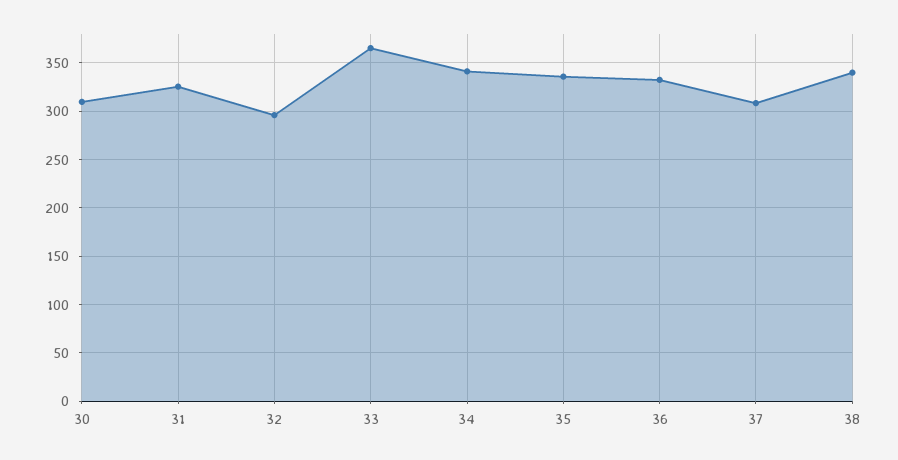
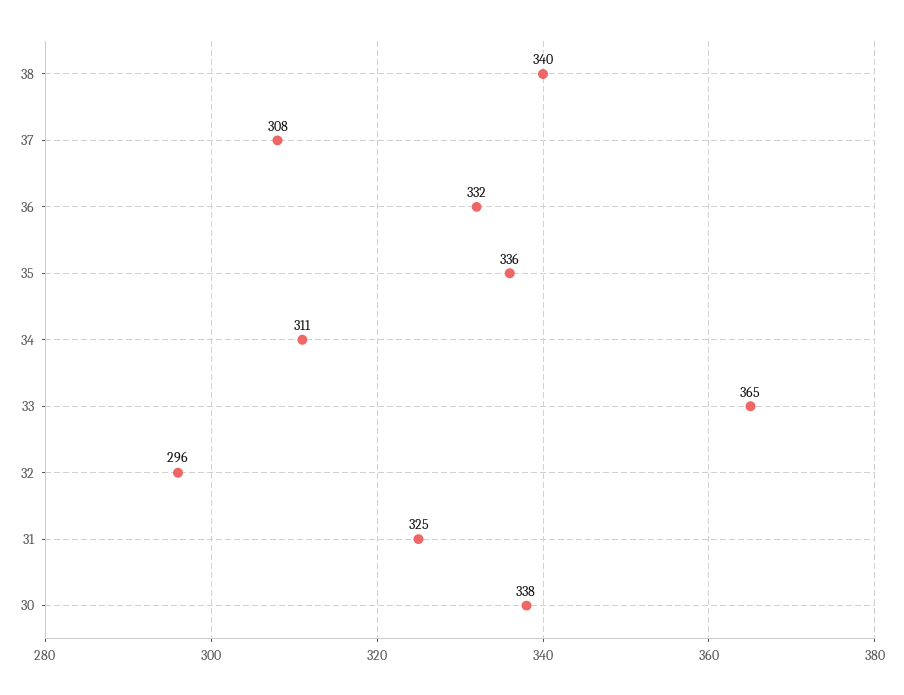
30: 310 -> 338
34: 340 -> 311

